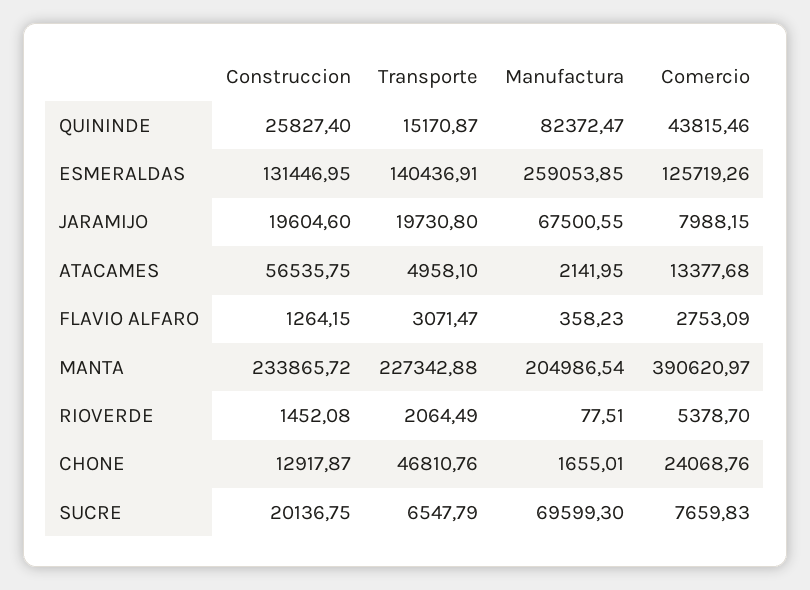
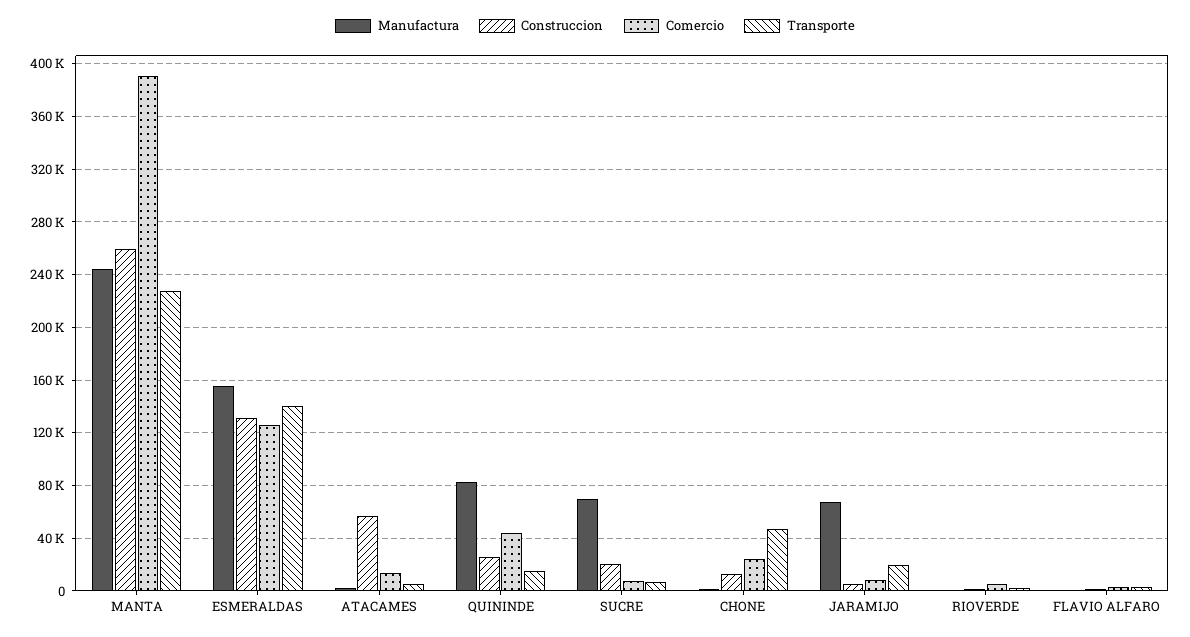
Manufactura, ESMERALDAS: 259053.85 -> 155000
Construccion, JARAMIJO: 19604.6 -> 5000
Construccion, MANTA: 233865.72 -> 260000
Manufactura, MANTA: 204986.54 -> 245000

